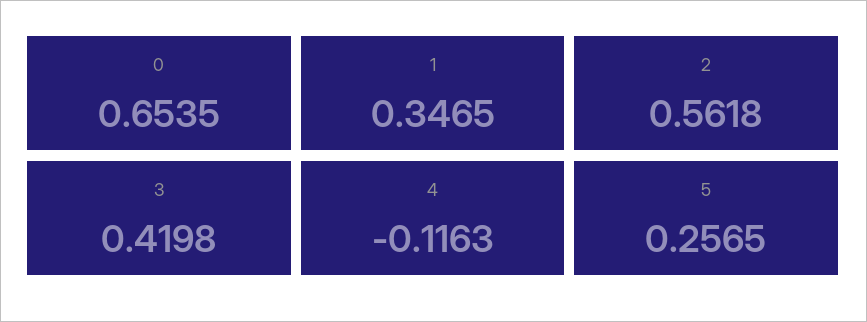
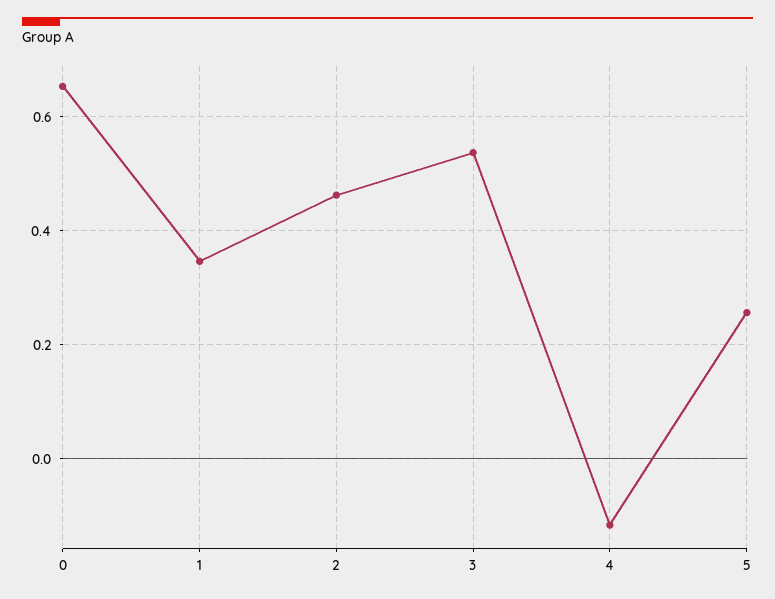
2: 0.5618 -> 0.46
3: 0.4198 -> 0.54

